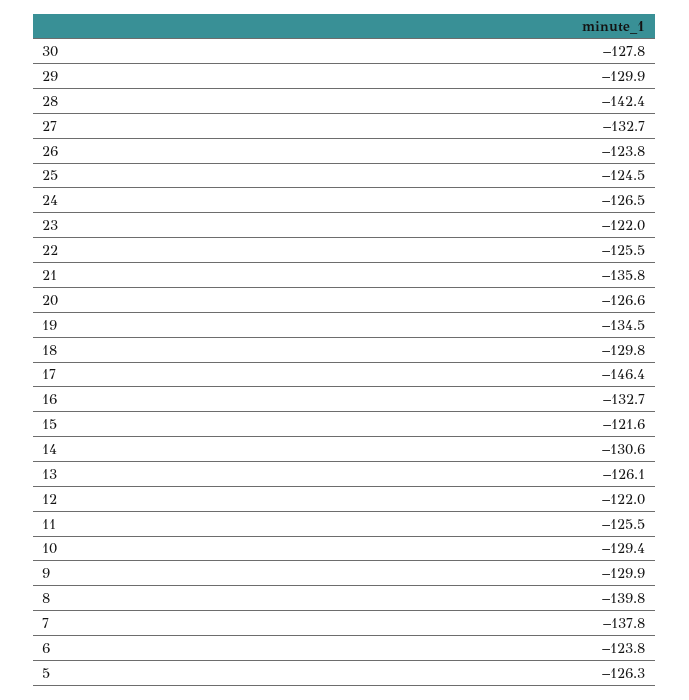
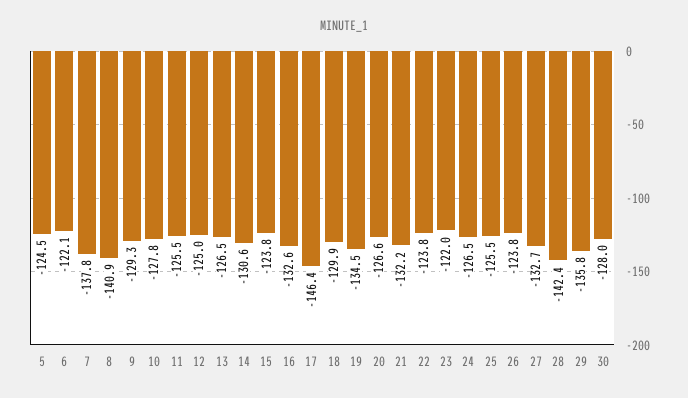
30: -127.8 -> -128
29: -129.9 -> -135.8
25: -124.5 -> -125.5
22: -125.5 -> -123.8
21: -135.8 -> -132.2
18: -129.8 -> -129.9
16: -132.7 -> -132.6
15: -121.6 -> -123.8
13: -126.1 -> -126.5
12: -122 -> -125
10: -129.4 -> -127.8
9: -129.9 -> -129.3
8: -139.8 -> -140.9
6: -123.8 -> -122.1
5: -126.3 -> -124.5

